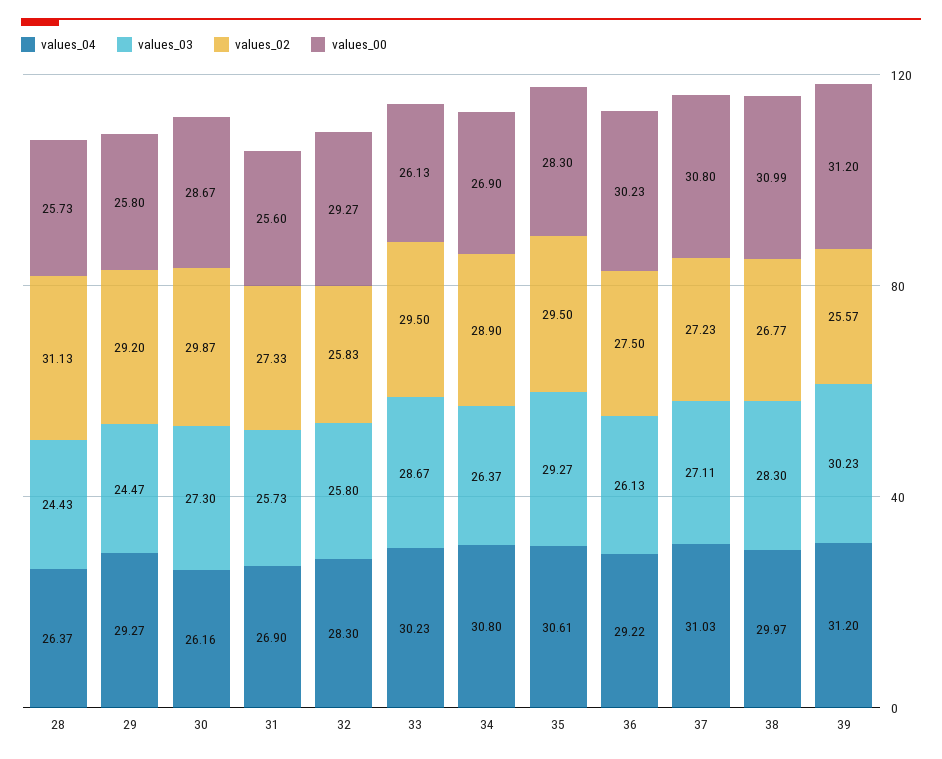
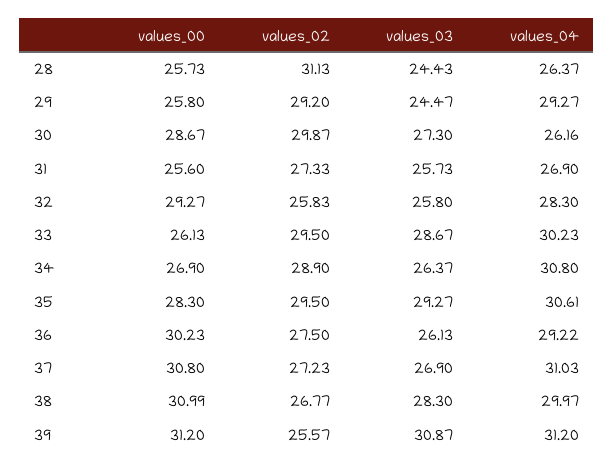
values_03, 37: 27.11 -> 26.9
values_03, 39: 30.23 -> 30.87

